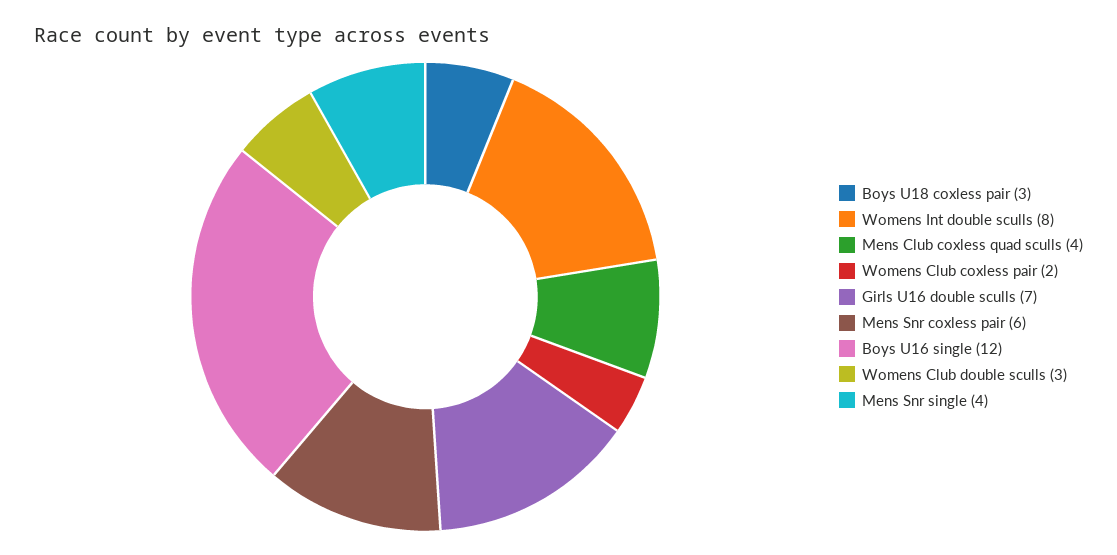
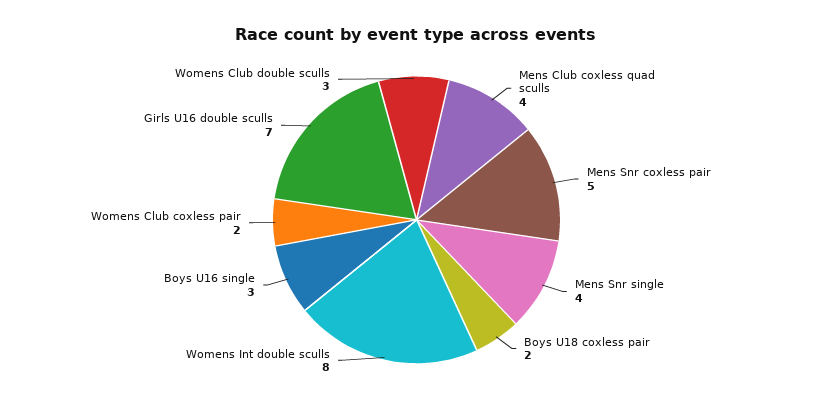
Boys U18 coxless pair: 3 -> 2
Mens Snr coxless pair: 6 -> 5
Boys U16 single: 12 -> 3

